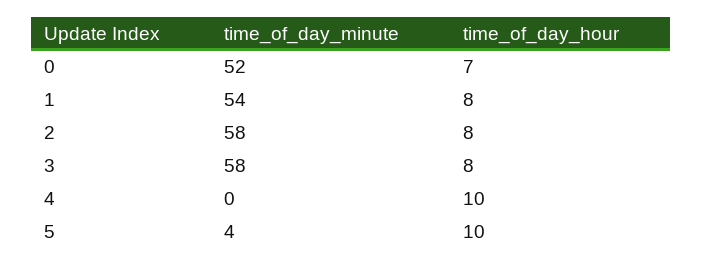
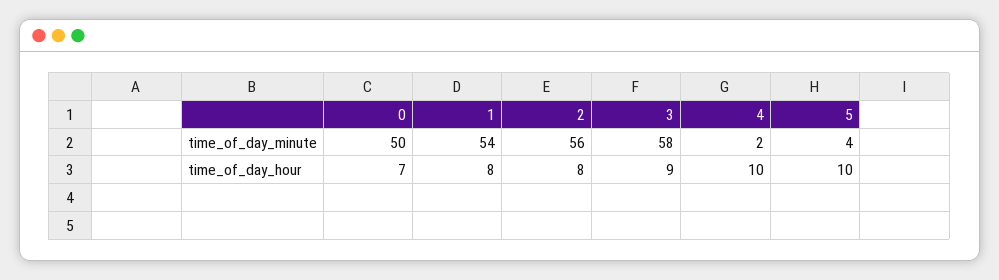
time_of_day_minute, 0: 52 -> 50
time_of_day_minute, 2: 58 -> 56
time_of_day_hour, 3: 8 -> 9
time_of_day_minute, 4: 0 -> 2

